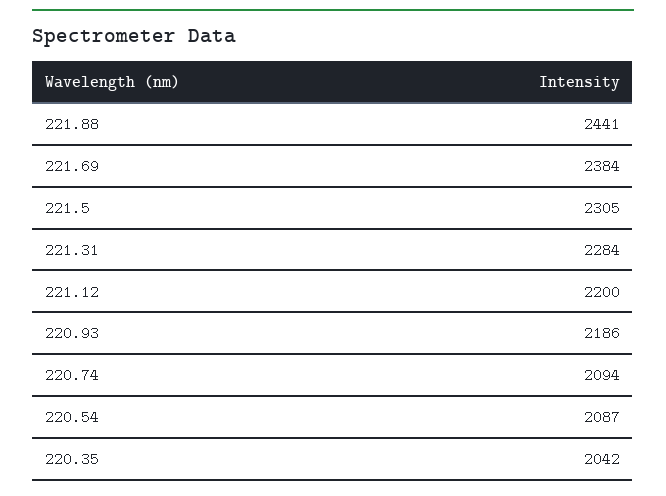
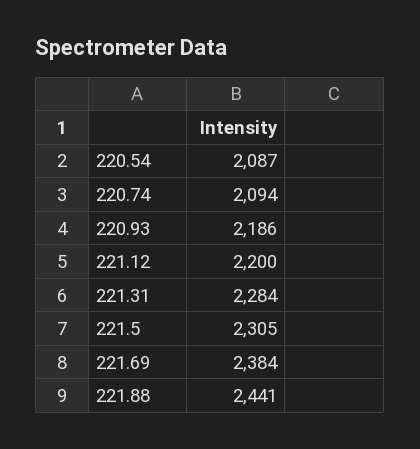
220.35: 2042 -> none

